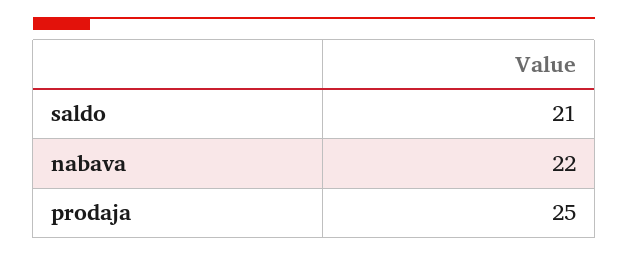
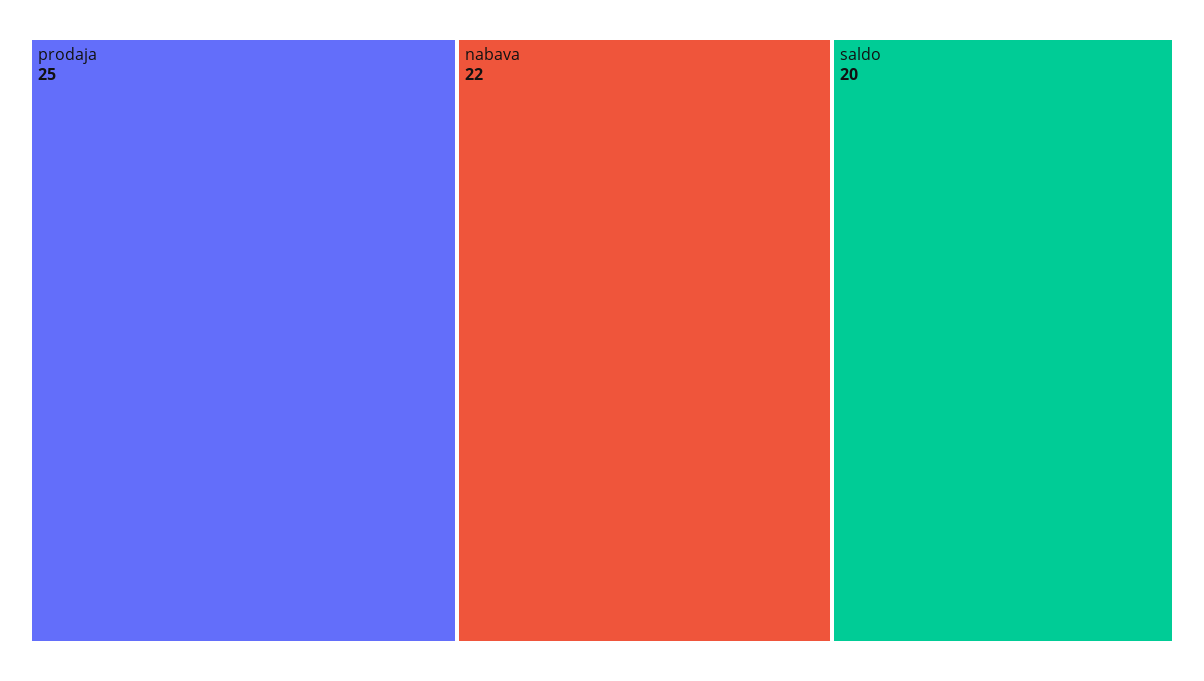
saldo: 21 -> 20

